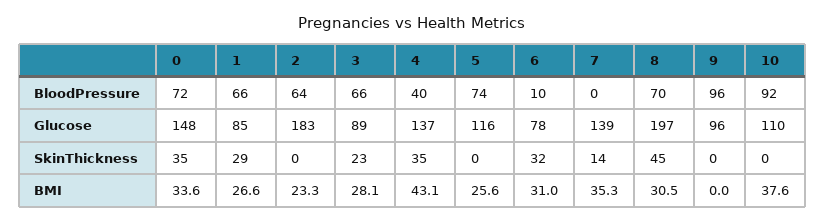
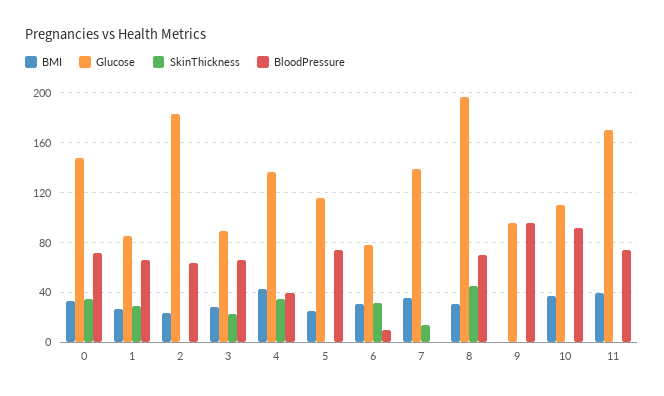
BMI, 11: none -> 40
Glucose, 11: none -> 170
SkinThickness, 11: none -> 0
BloodPressure, 11: none -> 75

